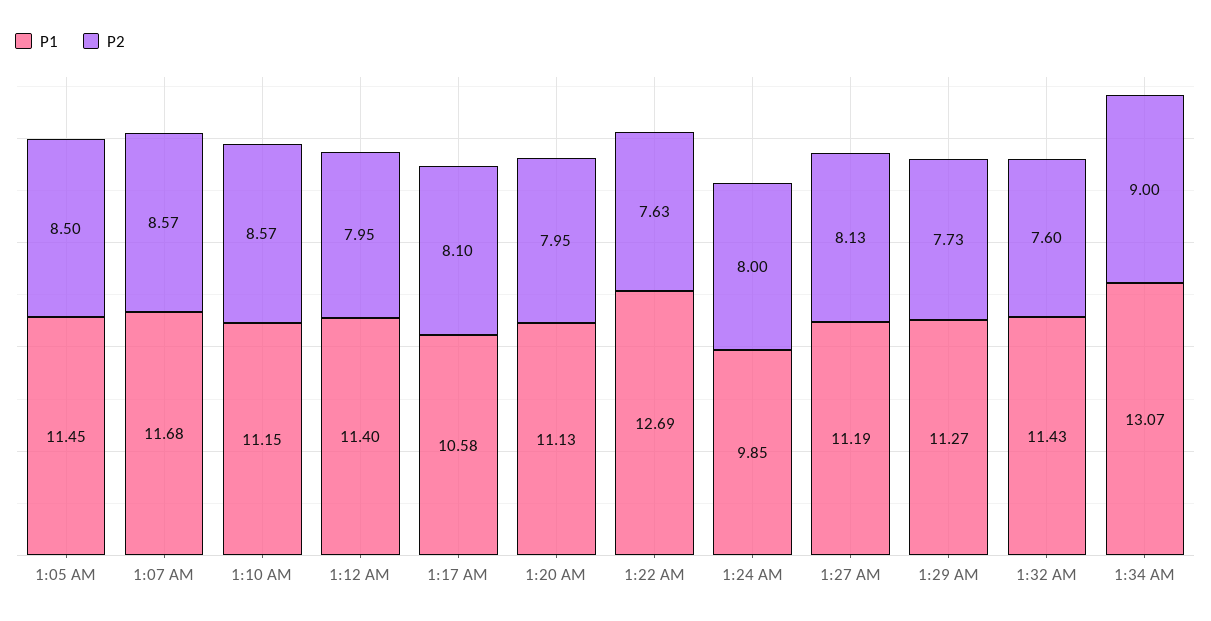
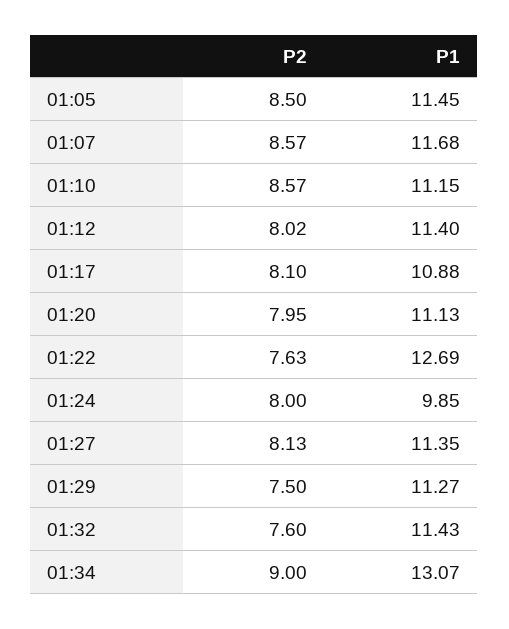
P2, 1:12 AM: 7.95 -> 8.02
P1, 1:17 AM: 10.58 -> 10.88
P1, 1:27 AM: 11.19 -> 11.35
P2, 1:29 AM: 7.73 -> 7.5

